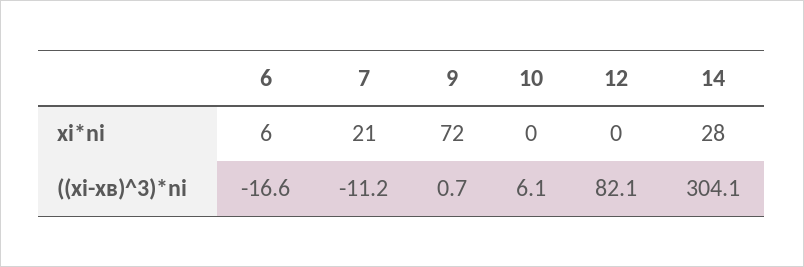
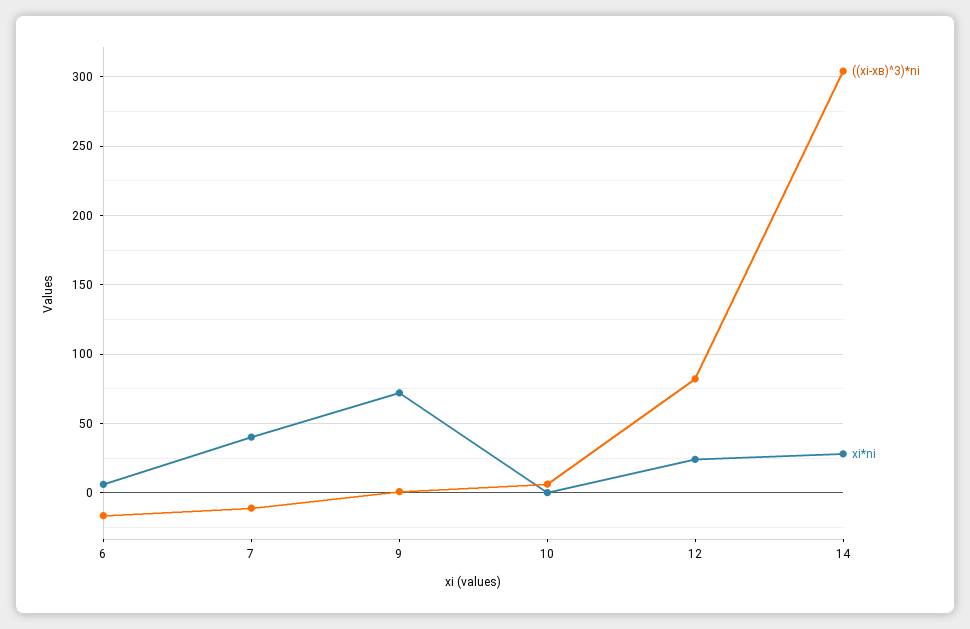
xi*ni, 7: 21 -> 40
xi*ni, 12: 0 -> 25

